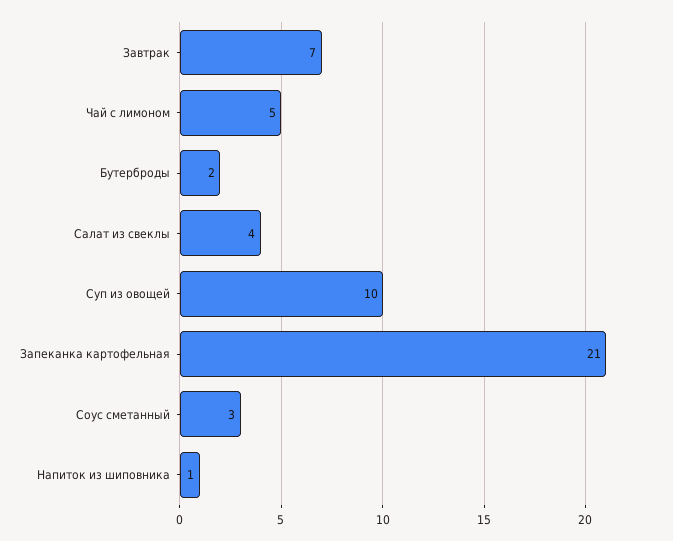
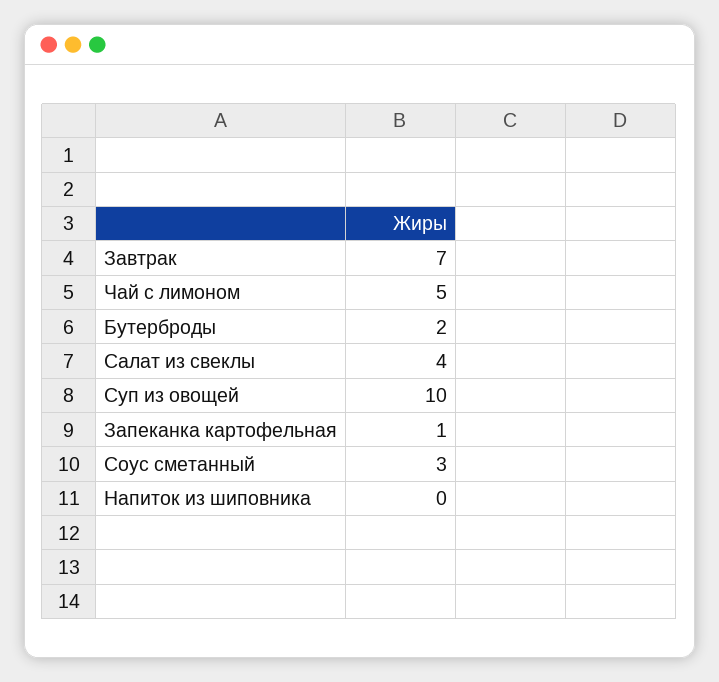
Запеканка картофельная: 21 -> 1
Напиток из шиповника: 1 -> 0

